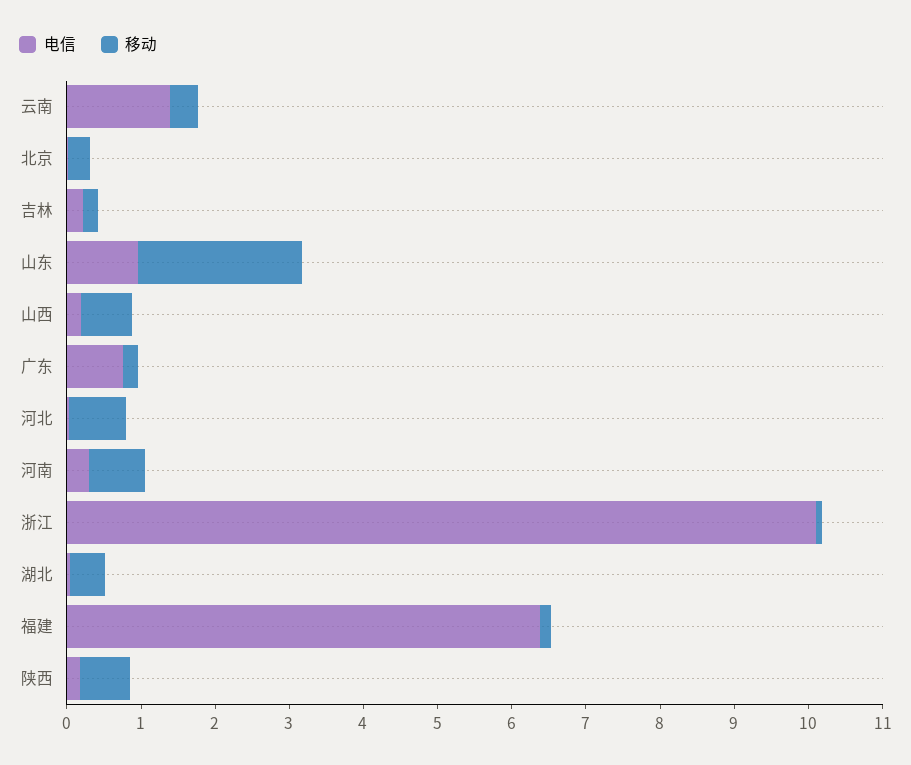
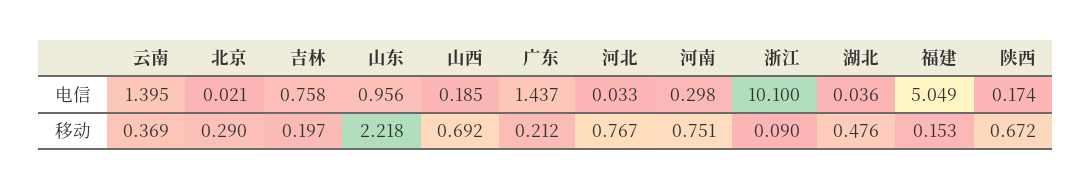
电信, 吉林: 0.2 -> 0.758
电信, 广东: 0.8 -> 1.437
电信, 福建: 6.4 -> 5.049

